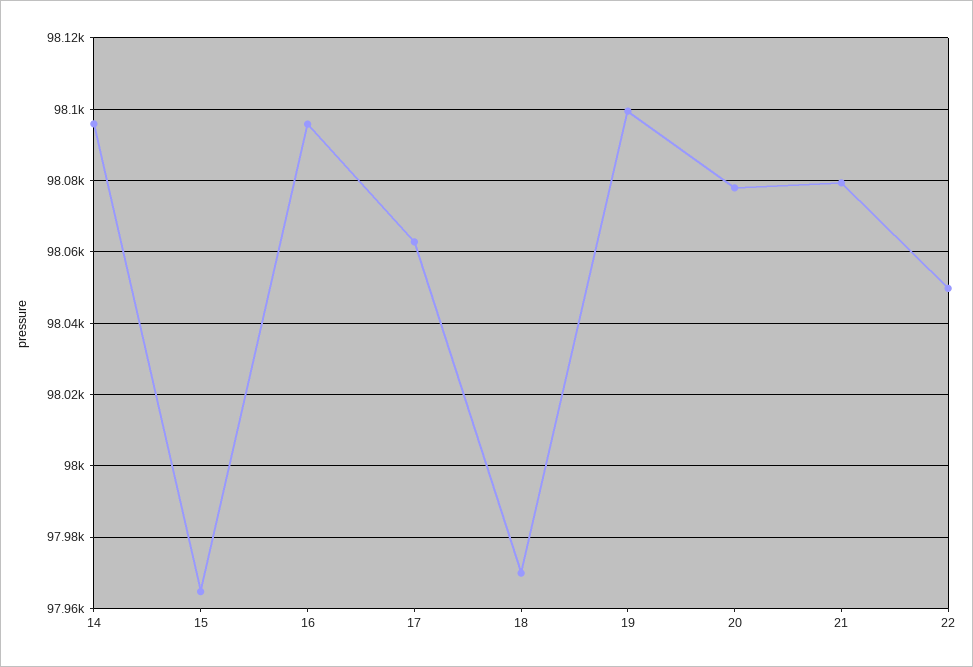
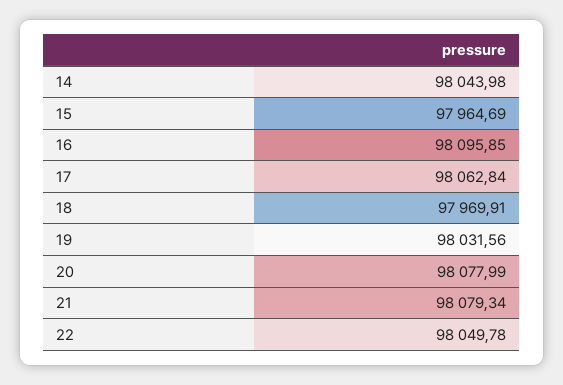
14: 98096 -> 98043.98
19: 98100 -> 98031.56

